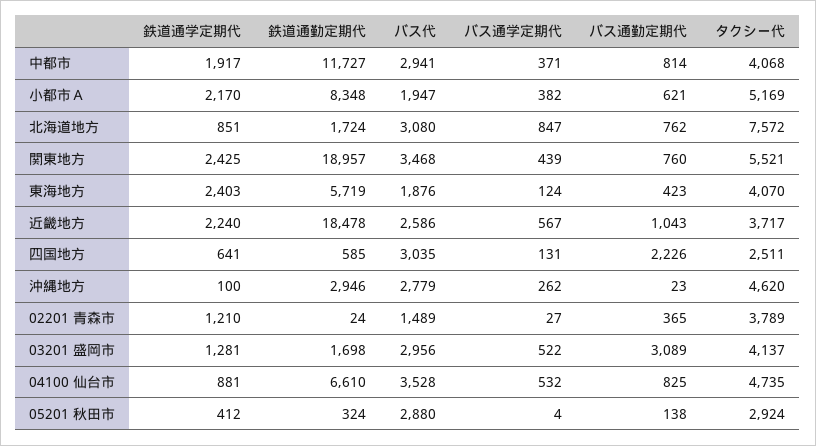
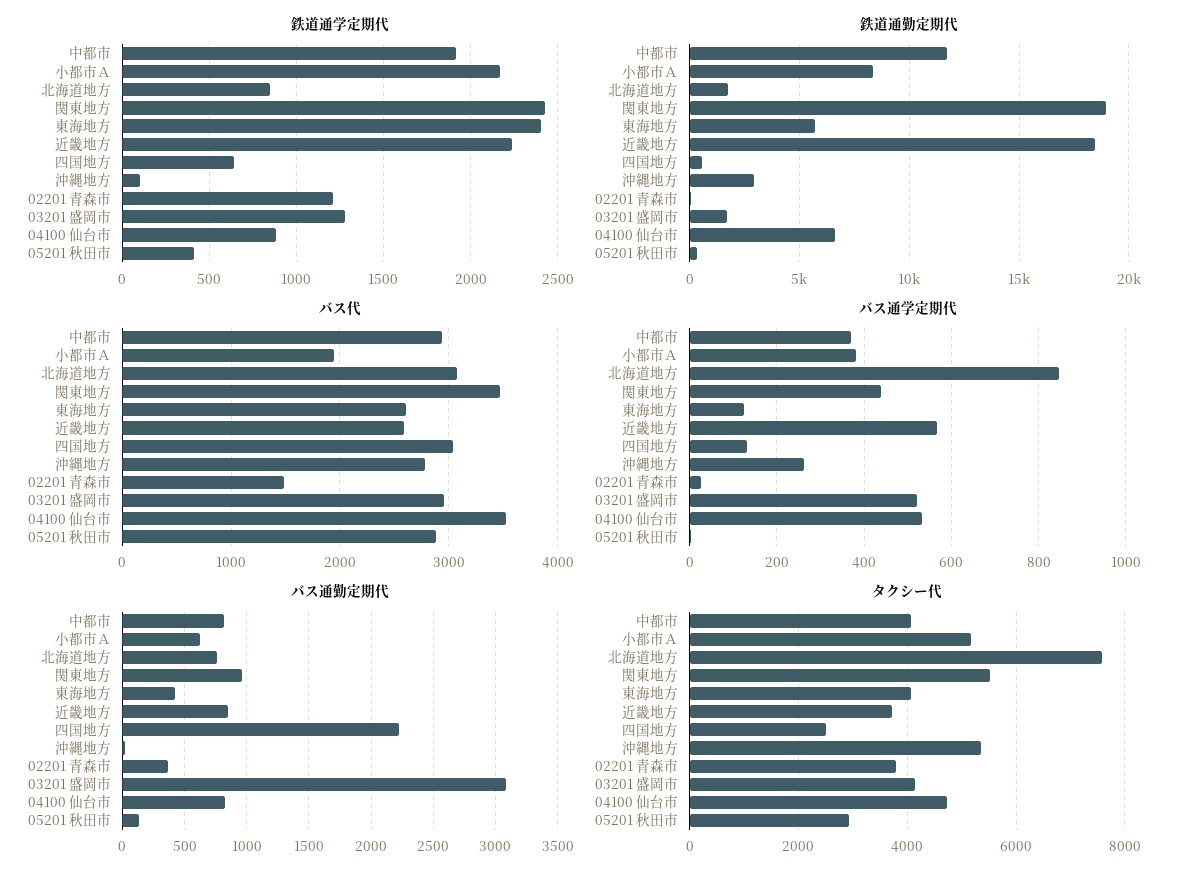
バス通勤定期代, 関東地方: 760 -> 950
バス代, 東海地方: 1876 -> 2600
バス通勤定期代, 近畿地方: 1043 -> 850
タクシー代, 沖縄地方: 4620 -> 5400

